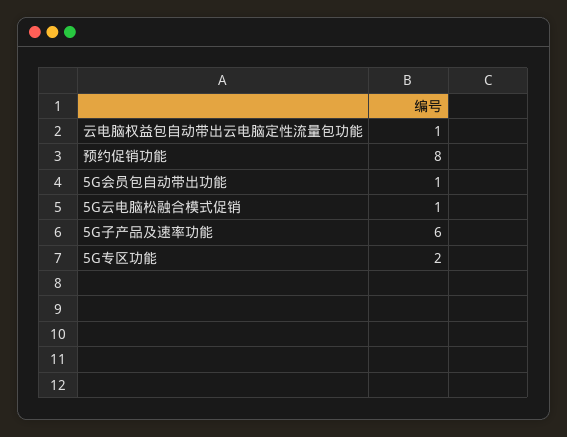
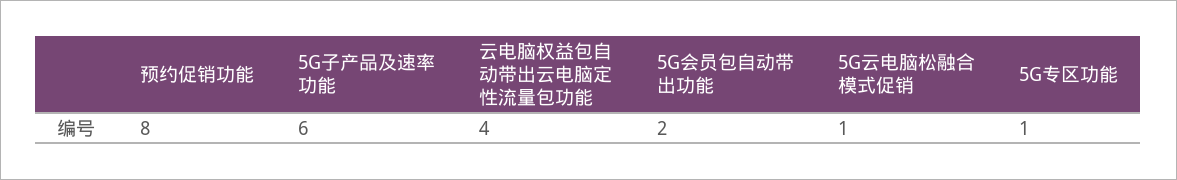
云电脑权益包自动带出云电脑定性流量包功能: 1 -> 4
5G会员包自动带出功能: 1 -> 2
5G专区功能: 2 -> 1

